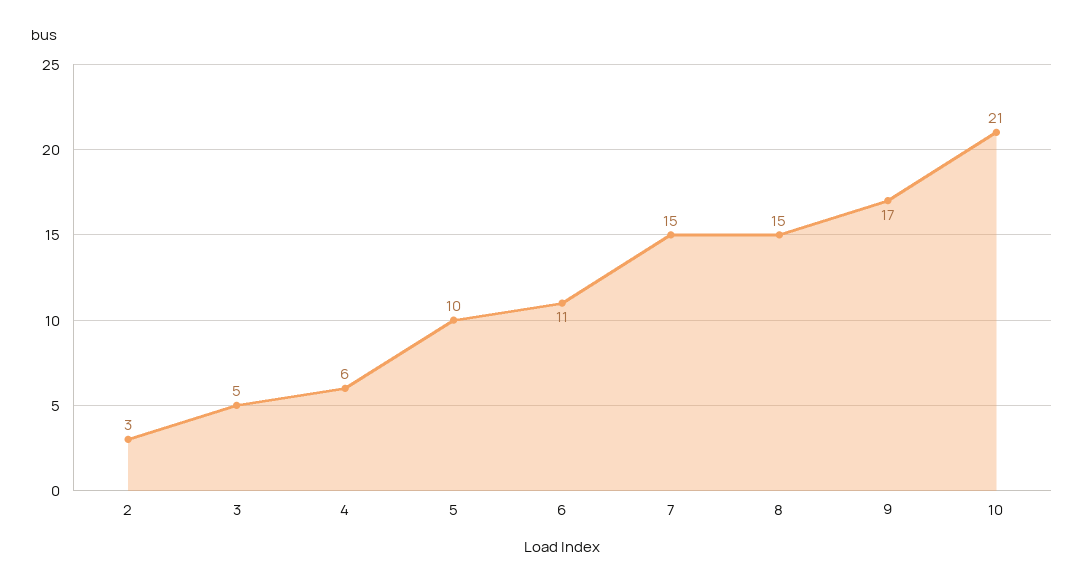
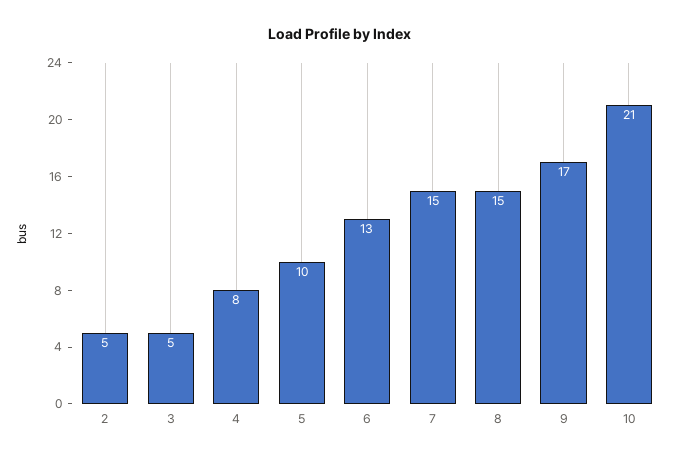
2: 3 -> 5
4: 6 -> 8
6: 11 -> 13

